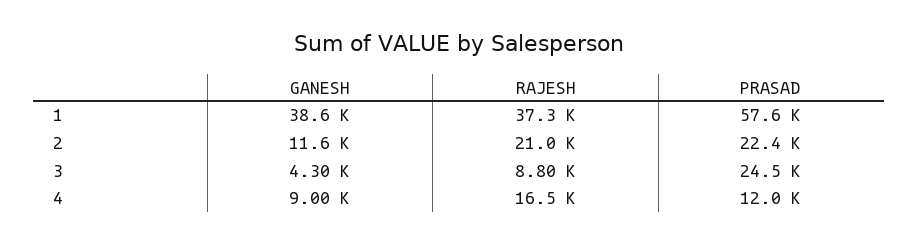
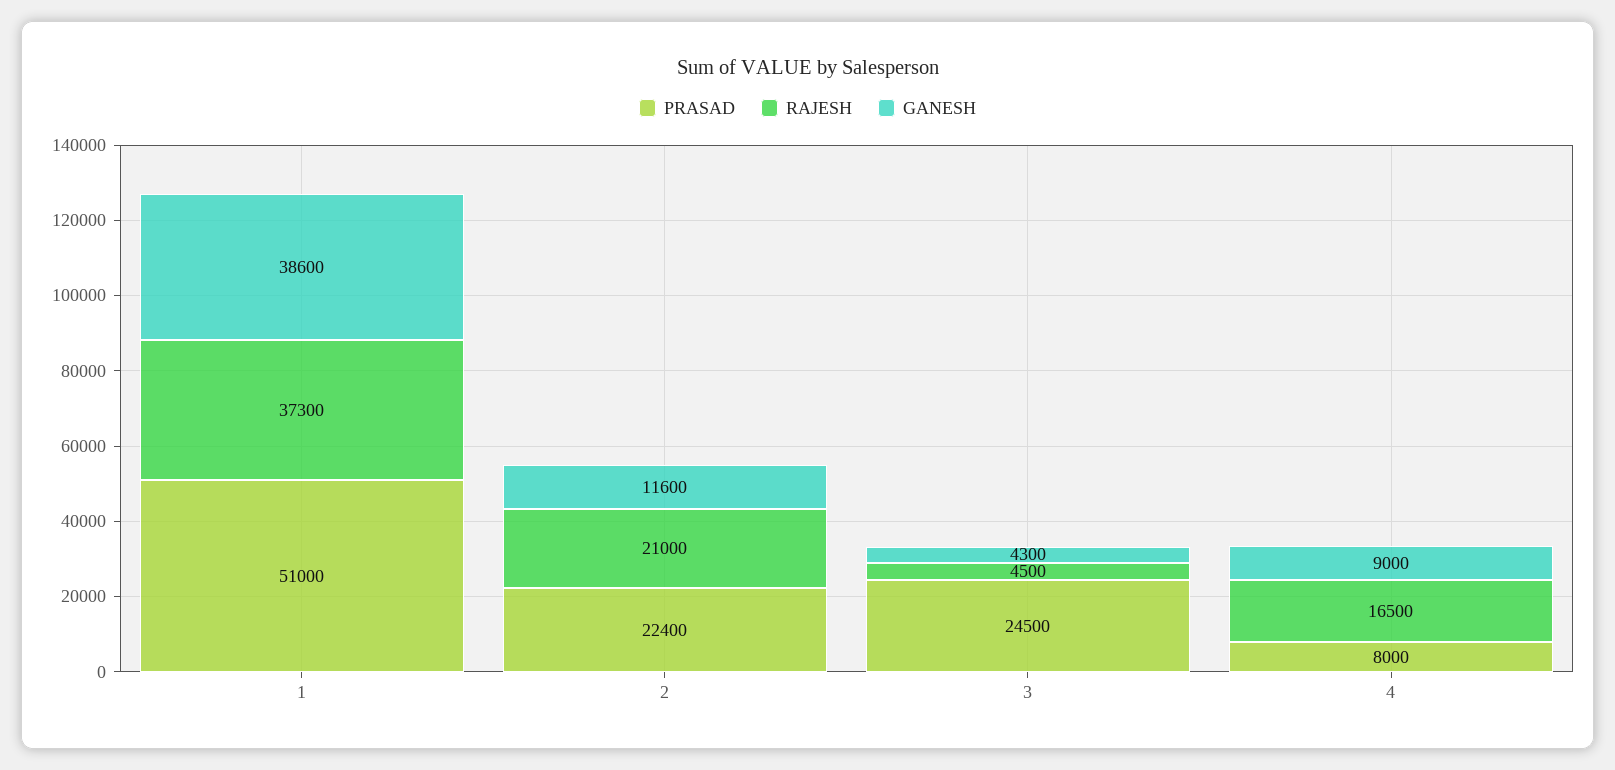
PRASAD, 1: 57600 -> 51000
RAJESH, 3: 8800 -> 4500
PRASAD, 4: 12000 -> 8000

